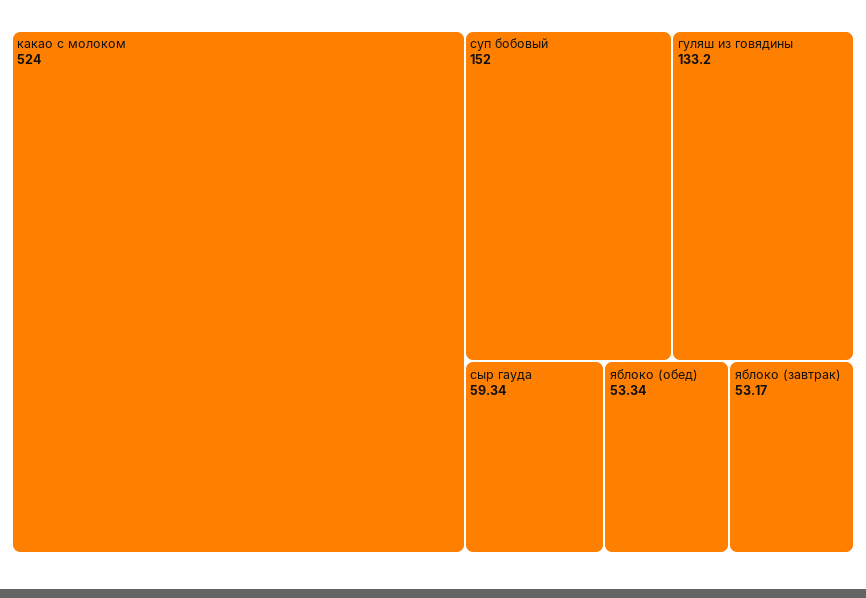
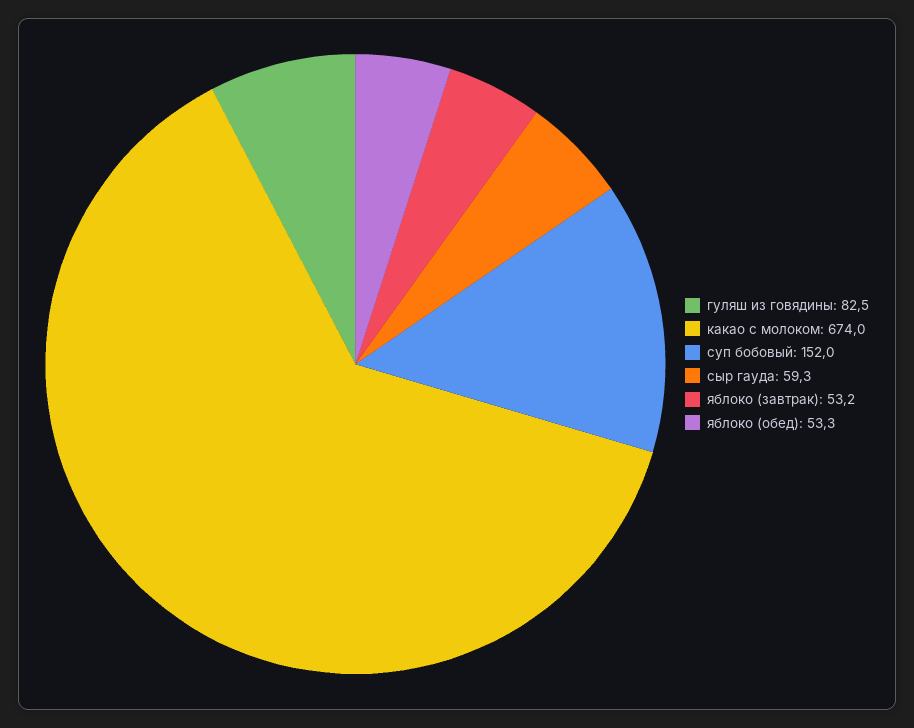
какао с молоком: 524 -> 674
гуляш из говядины: 133.2 -> 82.5

